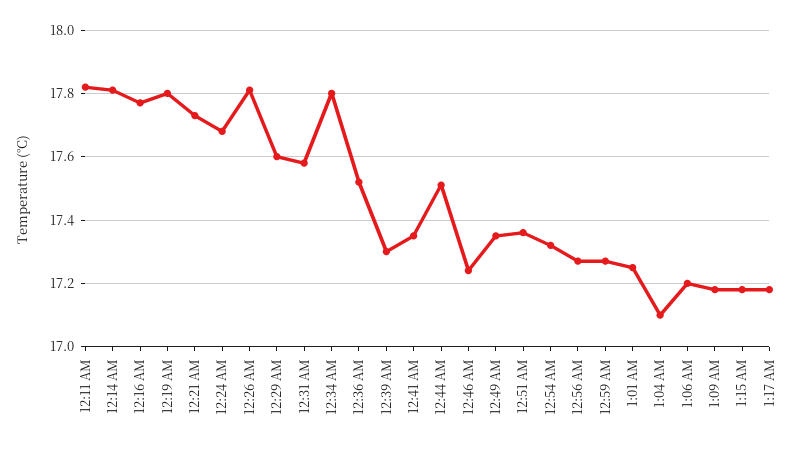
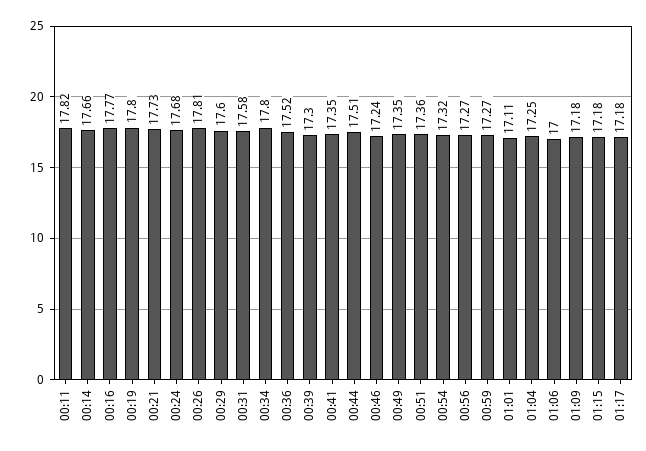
12:14 AM: 17.8 -> 17.66
1:01 AM: 17.25 -> 17.11
1:04 AM: 17.1 -> 17.25
1:06 AM: 17.2 -> 17

